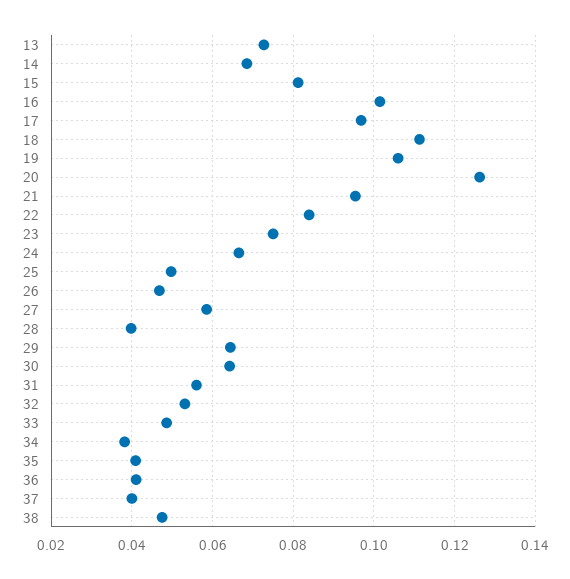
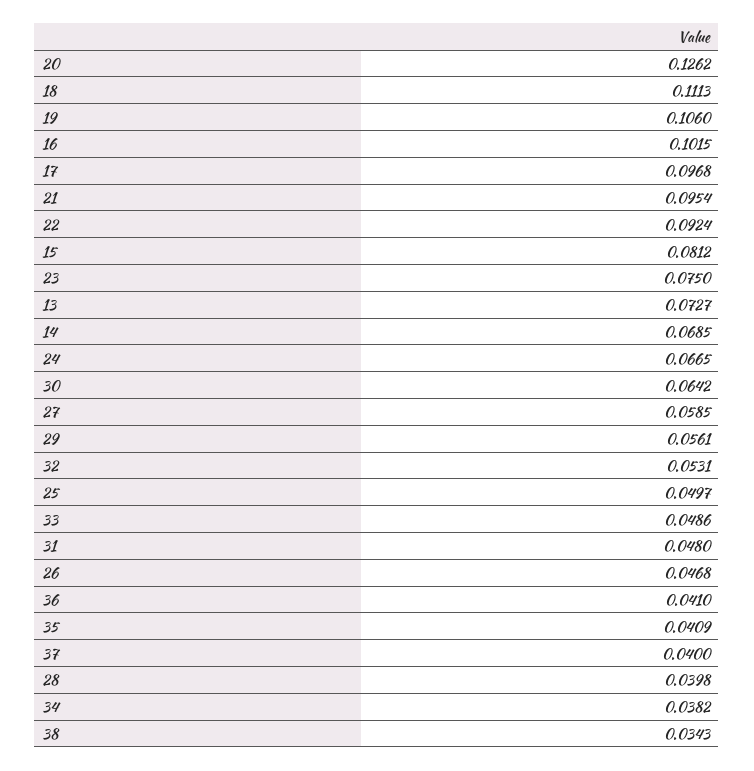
22: 0.084 -> 0.0924
29: 0.064 -> 0.0561
31: 0.056 -> 0.048
38: 0.048 -> 0.0343

